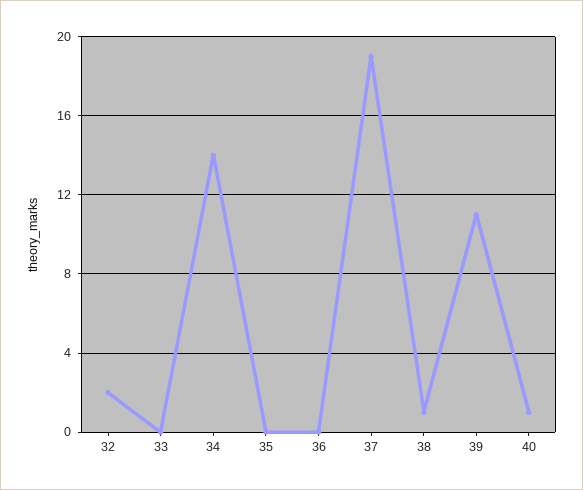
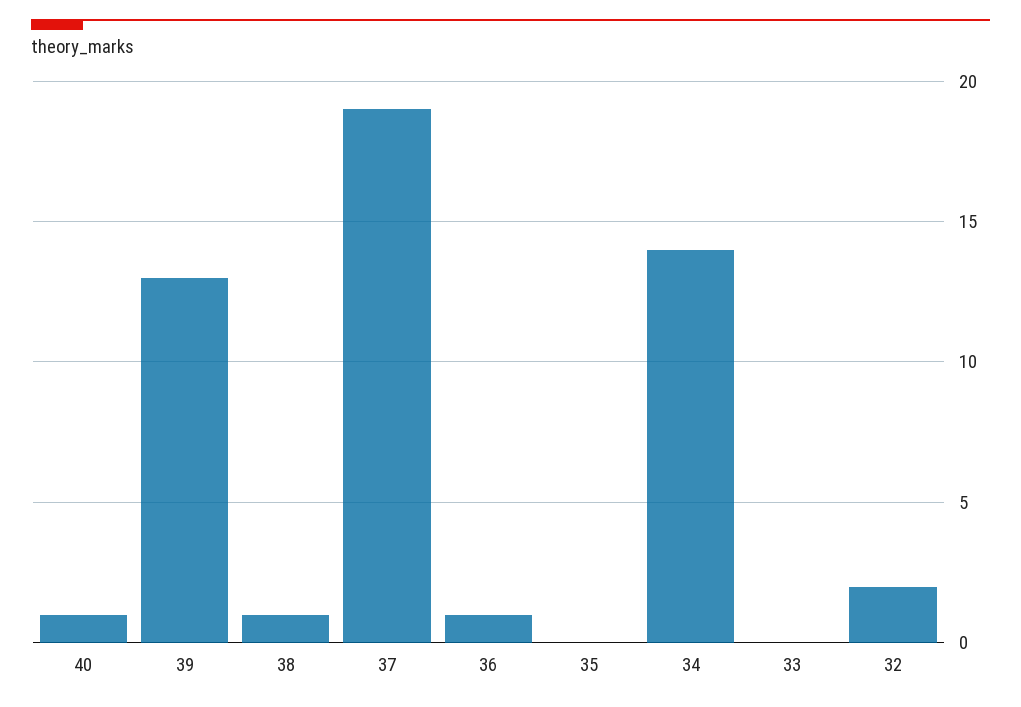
36: 0 -> 1
39: 11 -> 13

